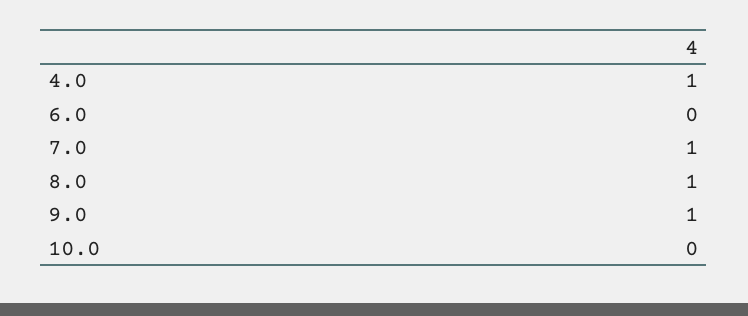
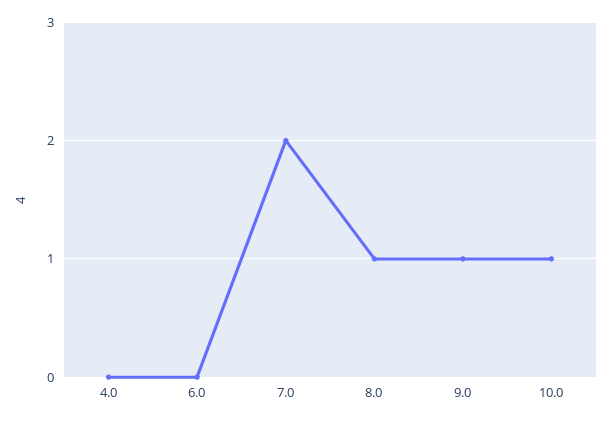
4.0: 1 -> 0
7.0: 1 -> 2
10.0: 0 -> 1

